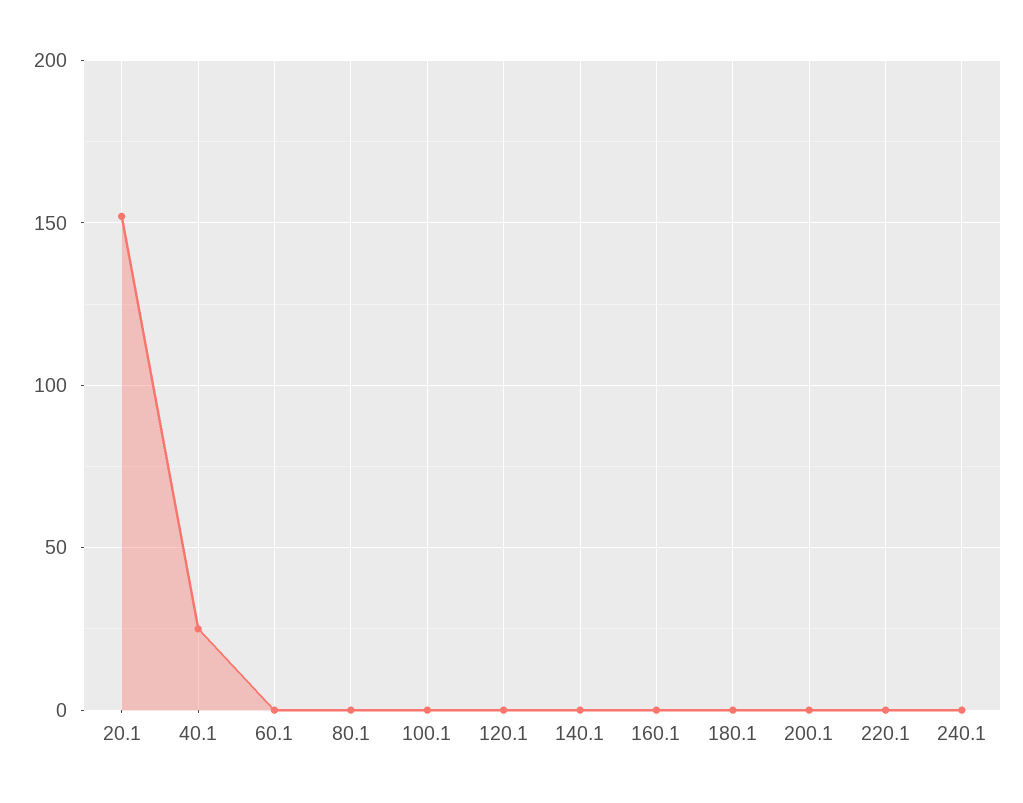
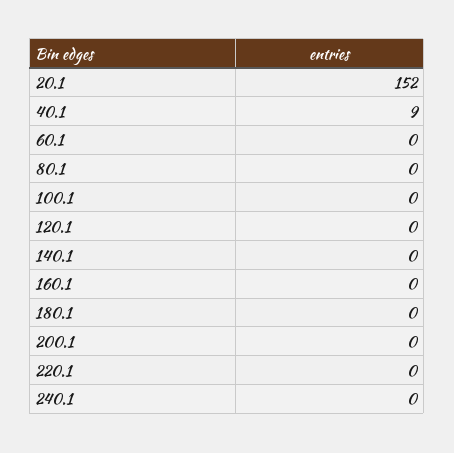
40.1: 25 -> 9

